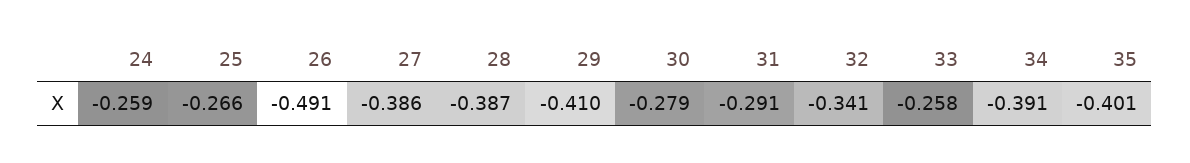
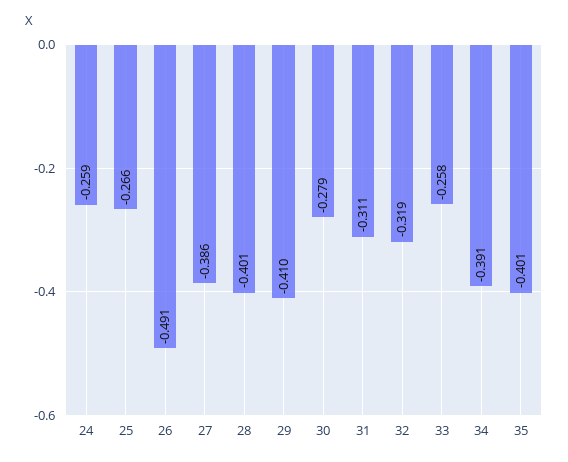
28: -0.387 -> -0.401
31: -0.291 -> -0.311
32: -0.341 -> -0.319

